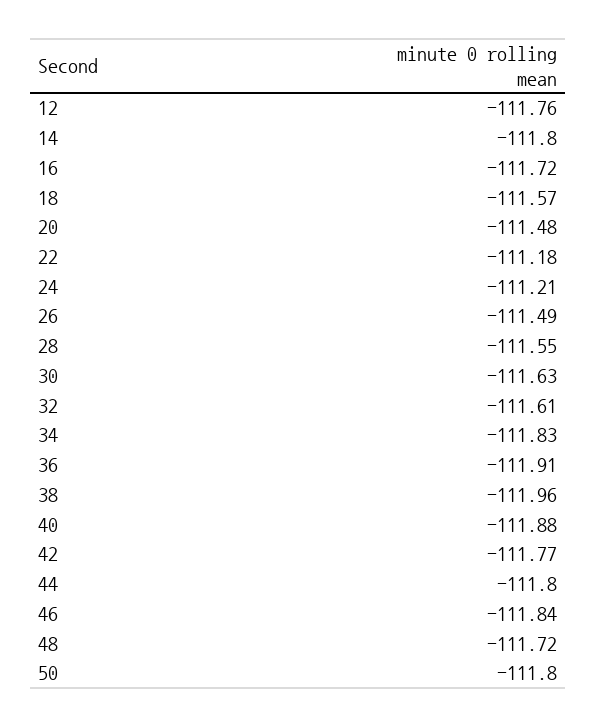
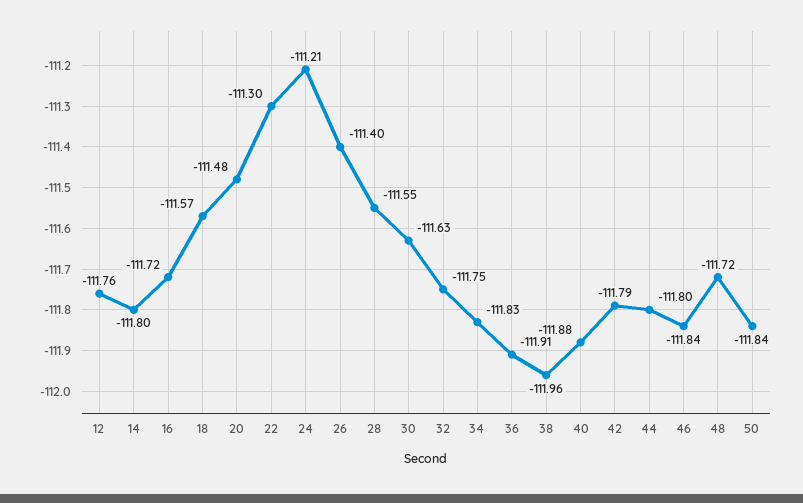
22: -111.18 -> -111.3
26: -111.49 -> -111.4
32: -111.61 -> -111.75
42: -111.77 -> -111.79
50: -111.8 -> -111.84

